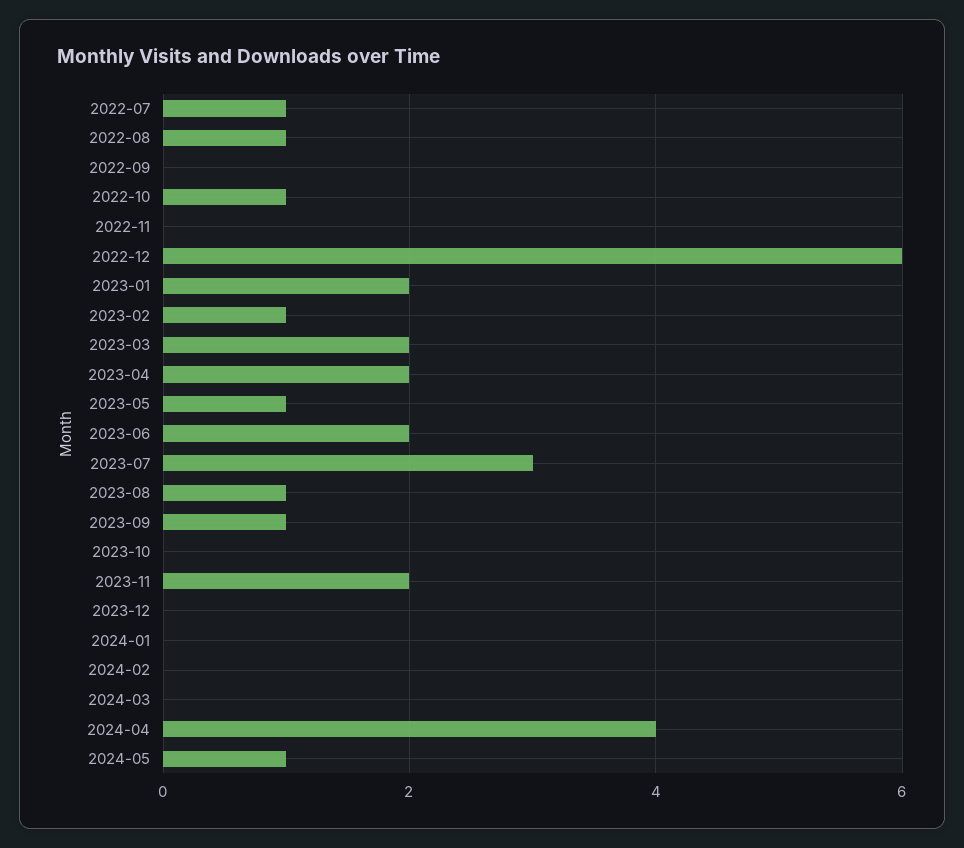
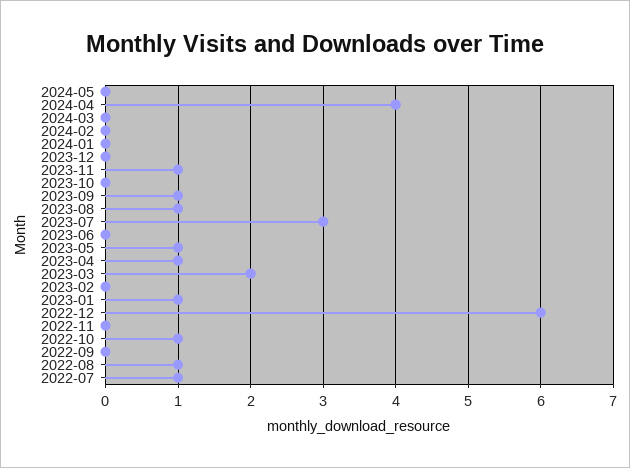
2023-01: 2 -> 1
2023-02: 1 -> 0
2023-04: 2 -> 1
2023-06: 2 -> 0
2023-11: 2 -> 1
2024-05: 1 -> 0

